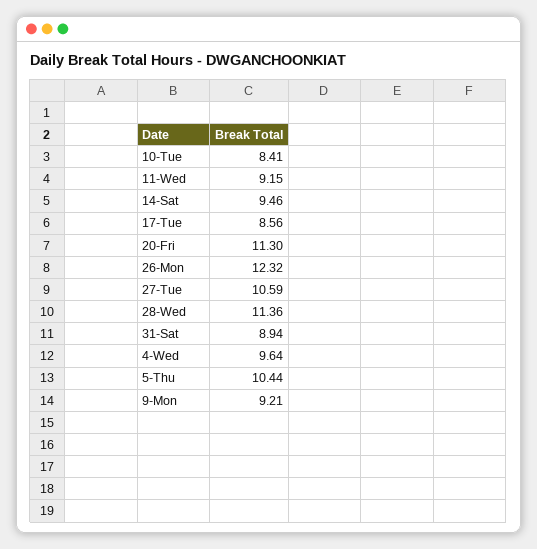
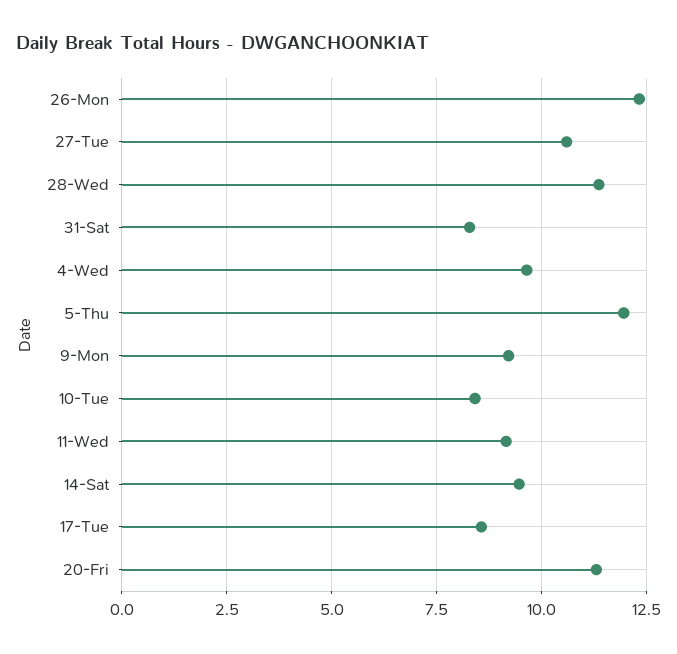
31-Sat: 8.94 -> 8.25
5-Thu: 10.44 -> 12

